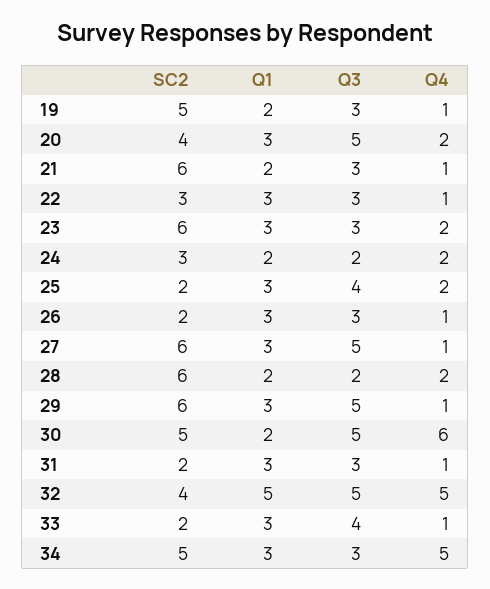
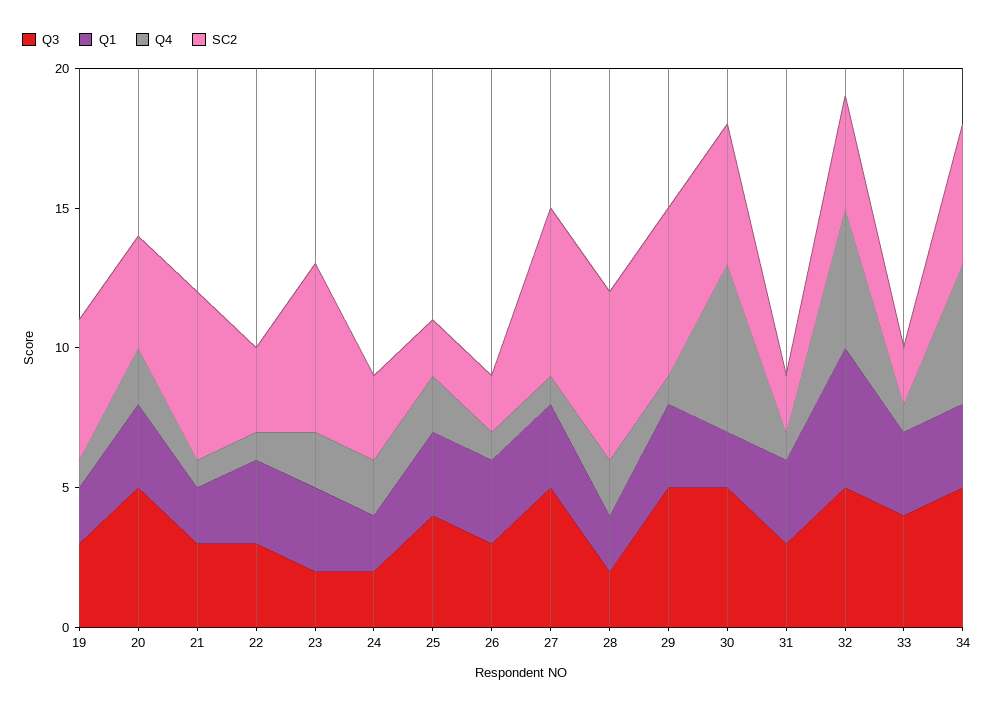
Q3, 23: 3 -> 2
Q3, 34: 3 -> 5

